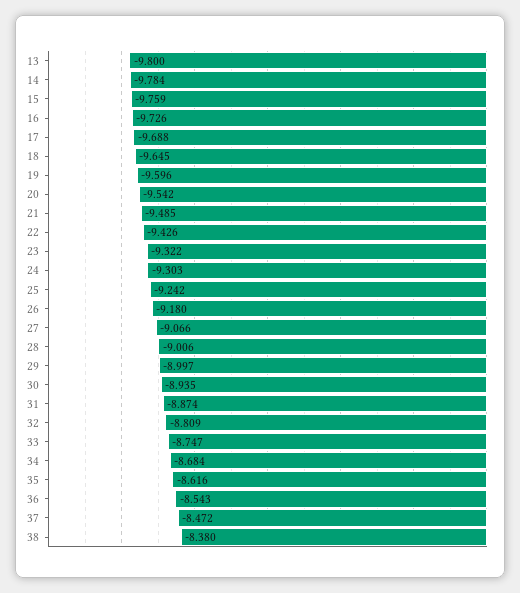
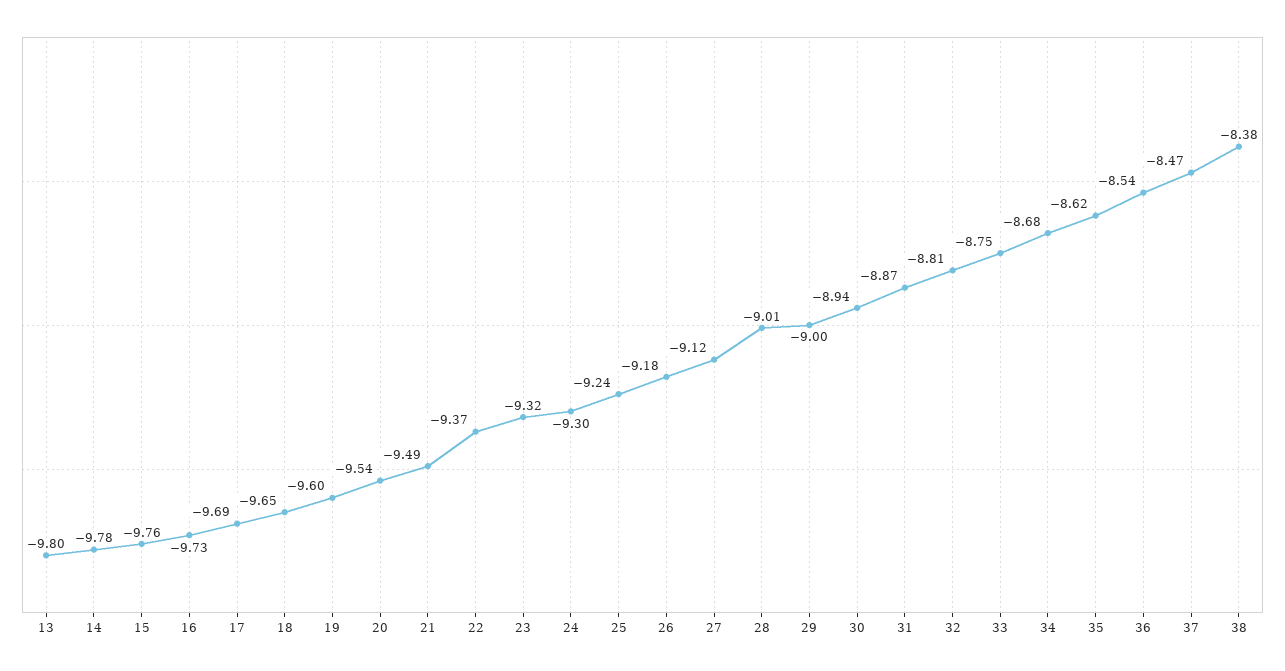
22: -9.426 -> -9.37
27: -9.066 -> -9.12

